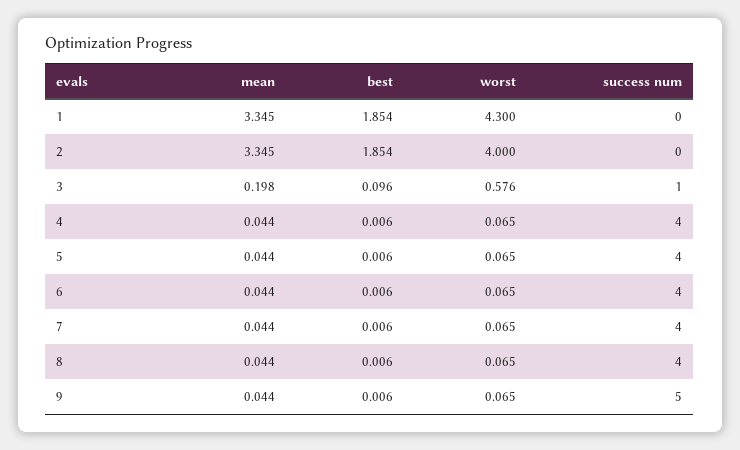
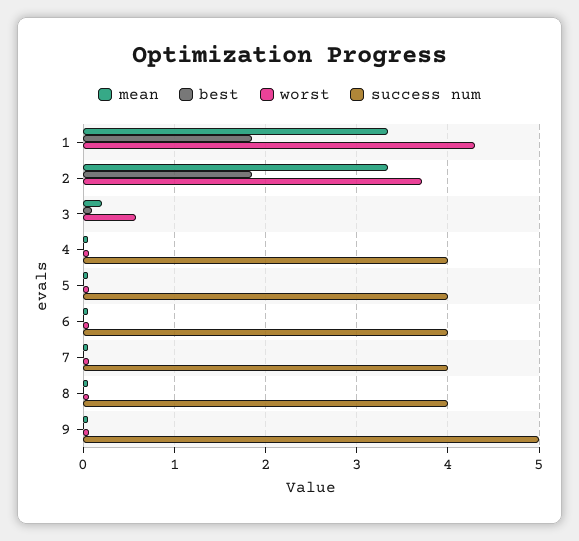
worst, 2: 4 -> 3.7
success num, 3: 1 -> 0

